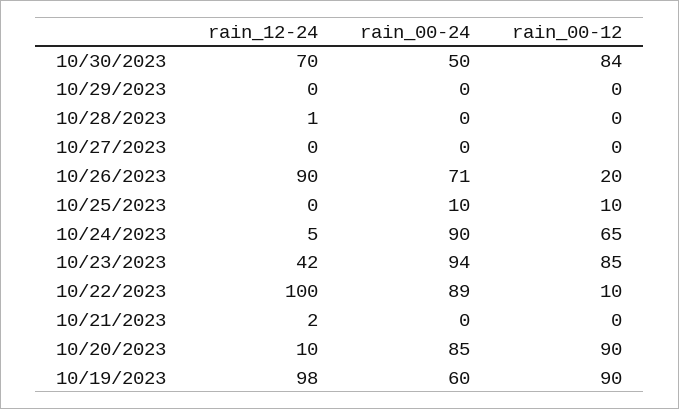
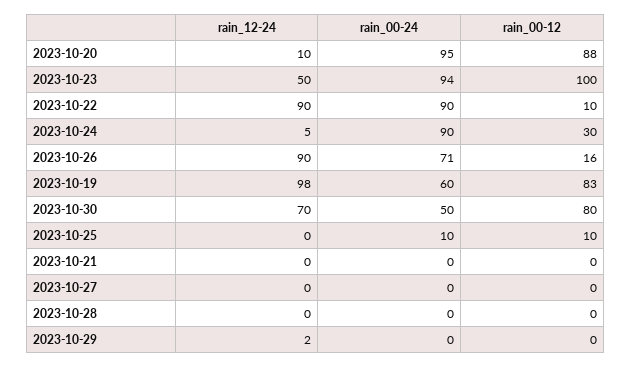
rain_00-12, 10/30/2023: 84 -> 80
rain_12-24, 10/29/2023: 0 -> 2
rain_12-24, 10/28/2023: 1 -> 0
rain_00-12, 10/26/2023: 20 -> 16
rain_00-12, 10/24/2023: 65 -> 30
rain_12-24, 10/23/2023: 42 -> 50
rain_00-12, 10/23/2023: 85 -> 100
rain_12-24, 10/22/2023: 100 -> 90
rain_00-24, 10/22/2023: 89 -> 90
rain_12-24, 10/21/2023: 2 -> 0
rain_00-24, 10/20/2023: 85 -> 95
rain_00-12, 10/20/2023: 90 -> 88
rain_00-12, 10/19/2023: 90 -> 83

